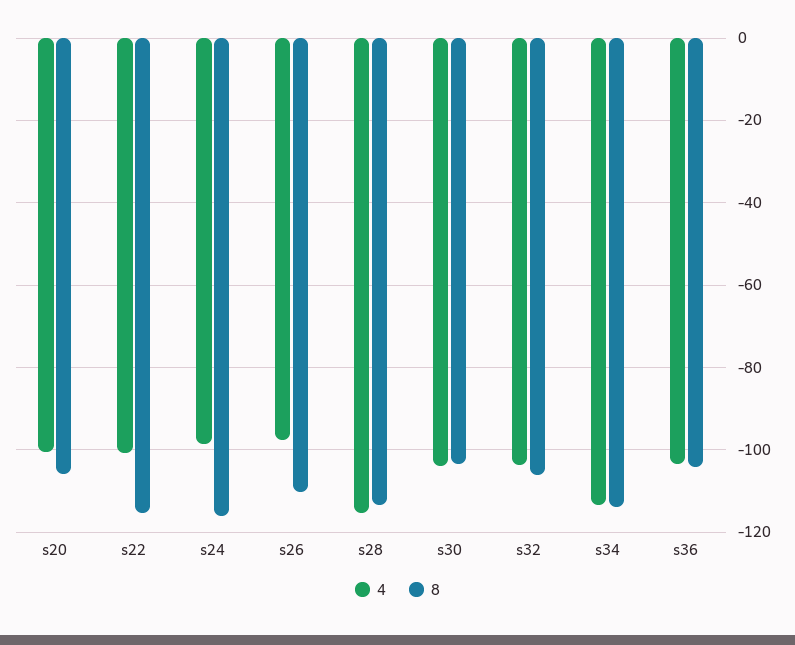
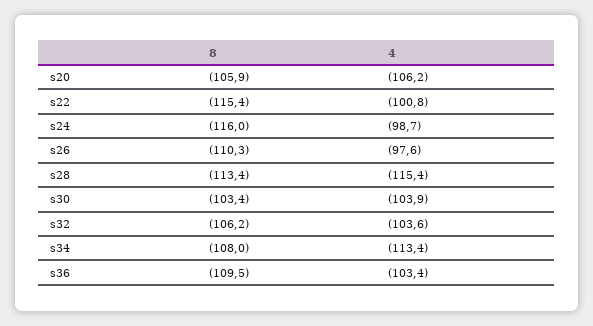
4, s20: -100 -> -106.2
8, s34: -114 -> -108
8, s36: -104 -> -109.5

